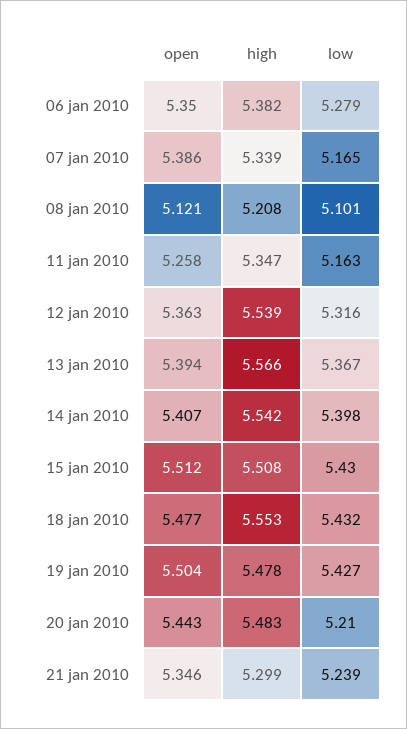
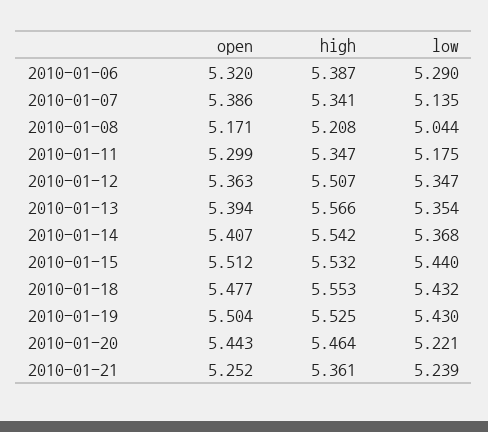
open, 06 jan 2010: 5.35 -> 5.32
high, 06 jan 2010: 5.382 -> 5.387
low, 06 jan 2010: 5.279 -> 5.29
high, 07 jan 2010: 5.339 -> 5.341
low, 07 jan 2010: 5.165 -> 5.135
open, 08 jan 2010: 5.121 -> 5.171
low, 08 jan 2010: 5.101 -> 5.044
open, 11 jan 2010: 5.258 -> 5.299
low, 11 jan 2010: 5.163 -> 5.175
high, 12 jan 2010: 5.539 -> 5.507
low, 12 jan 2010: 5.316 -> 5.347
low, 13 jan 2010: 5.367 -> 5.354
low, 14 jan 2010: 5.398 -> 5.368
high, 15 jan 2010: 5.508 -> 5.532
low, 15 jan 2010: 5.43 -> 5.44
high, 19 jan 2010: 5.478 -> 5.525
low, 19 jan 2010: 5.427 -> 5.43
high, 20 jan 2010: 5.483 -> 5.464
low, 20 jan 2010: 5.21 -> 5.221
open, 21 jan 2010: 5.346 -> 5.252
high, 21 jan 2010: 5.299 -> 5.361

